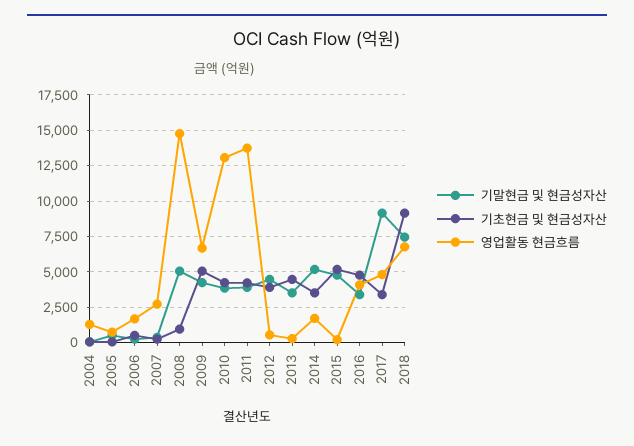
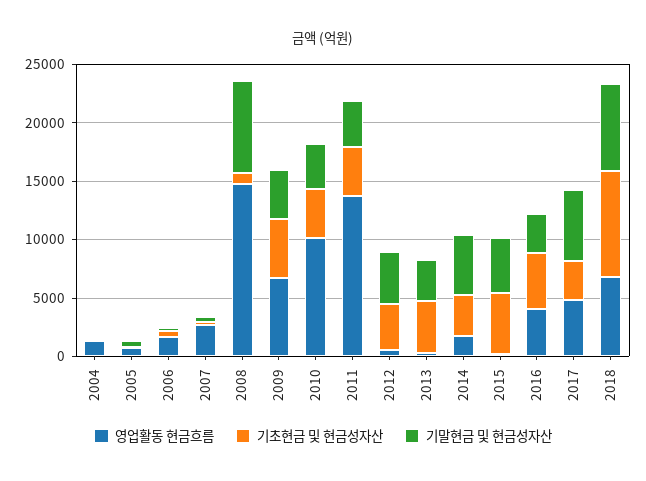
기말현금 및 현금성자산, 2008: 5000 -> 8000
영업활동 현금흐름, 2010: 13000 -> 10000
기말현금 및 현금성자산, 2017: 9000 -> 6000

